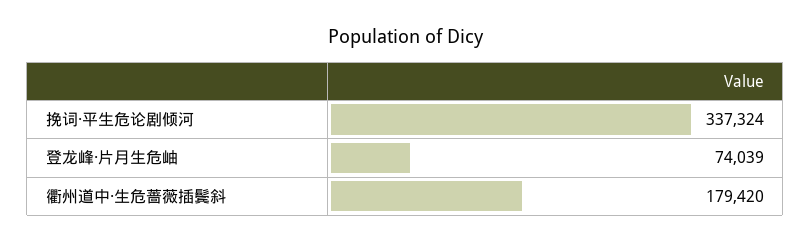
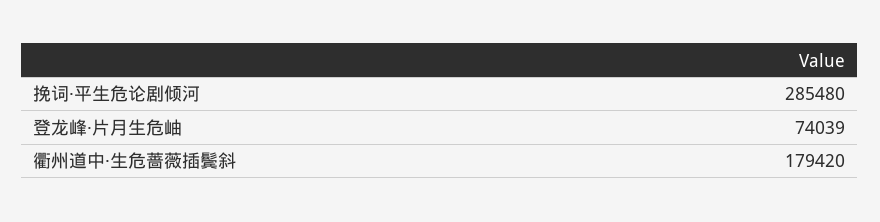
挽词·平生危论剧倾河: 337324 -> 285480

